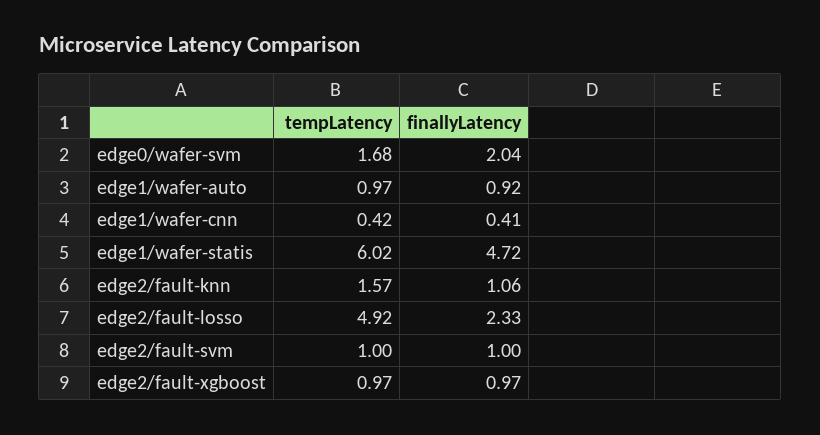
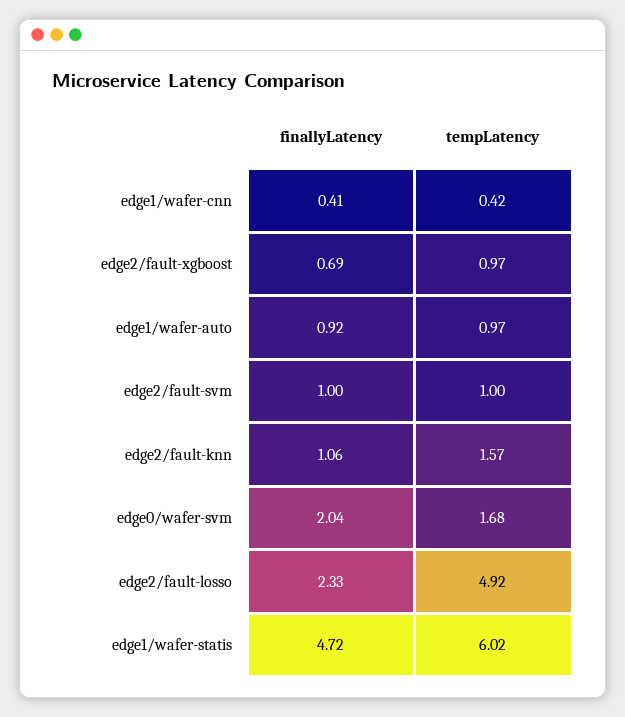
finallyLatency, edge2/fault-xgboost: 0.97 -> 0.69

